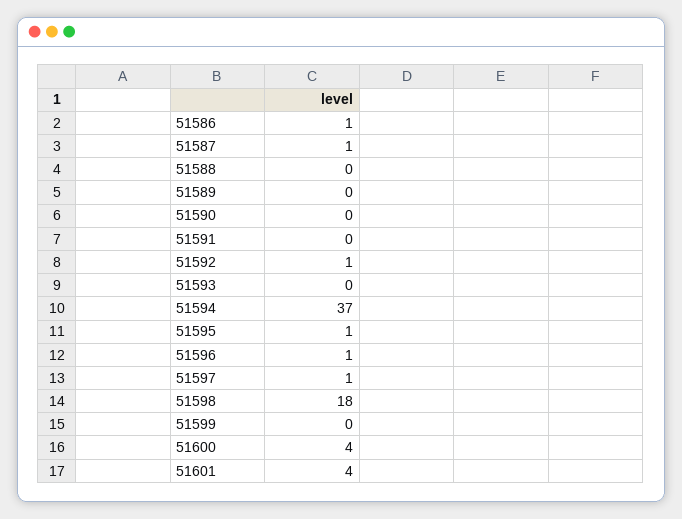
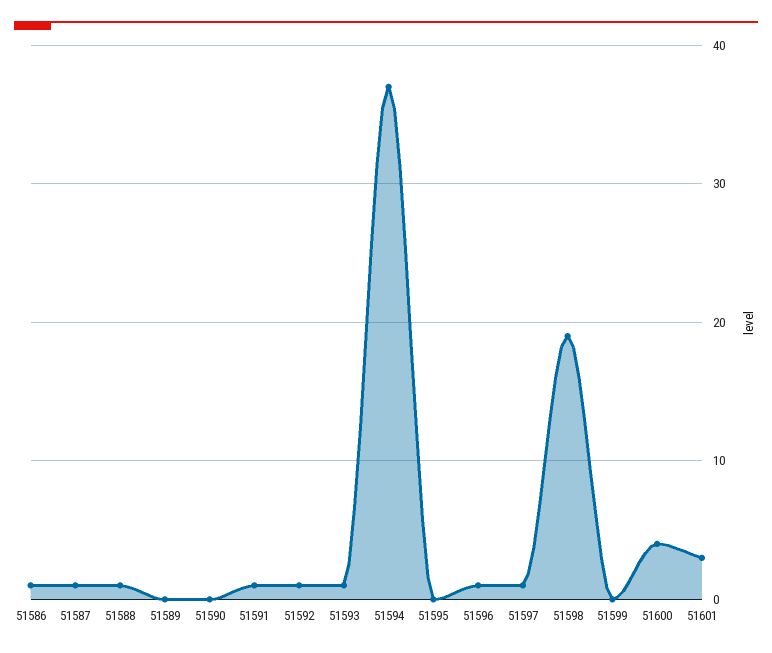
51588: 0 -> 1
51591: 0 -> 1
51593: 0 -> 1
51595: 1 -> 0
51598: 18 -> 19
51601: 4 -> 3

